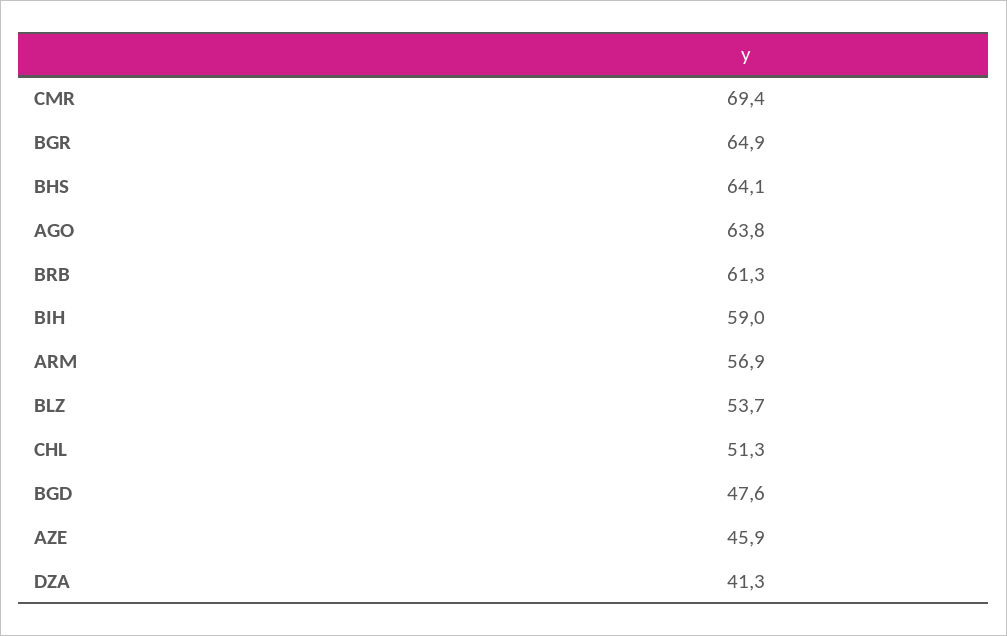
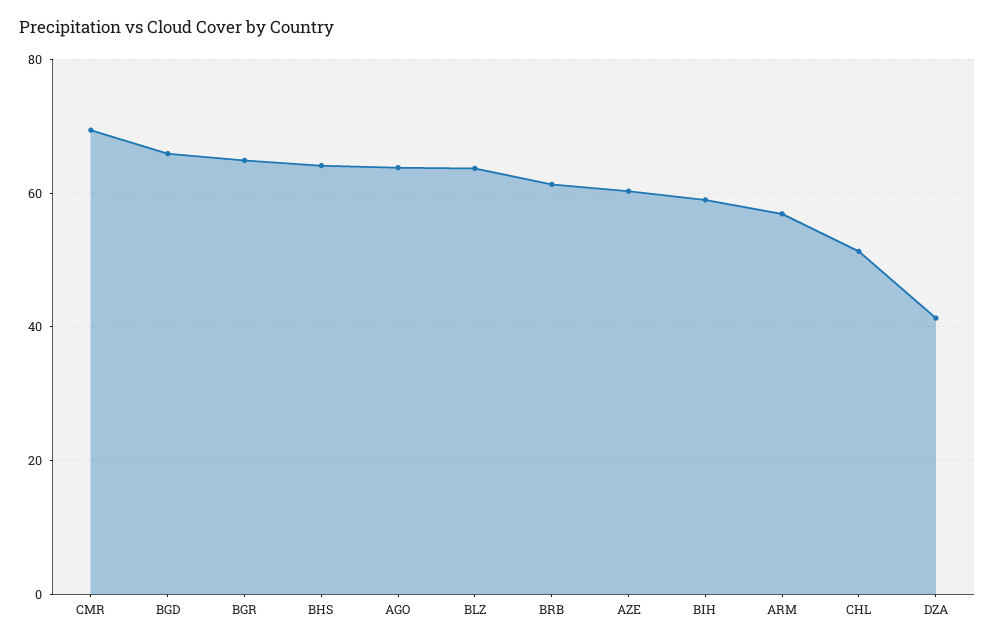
BLZ: 53.7 -> 64
BGD: 47.6 -> 66
AZE: 45.9 -> 60

